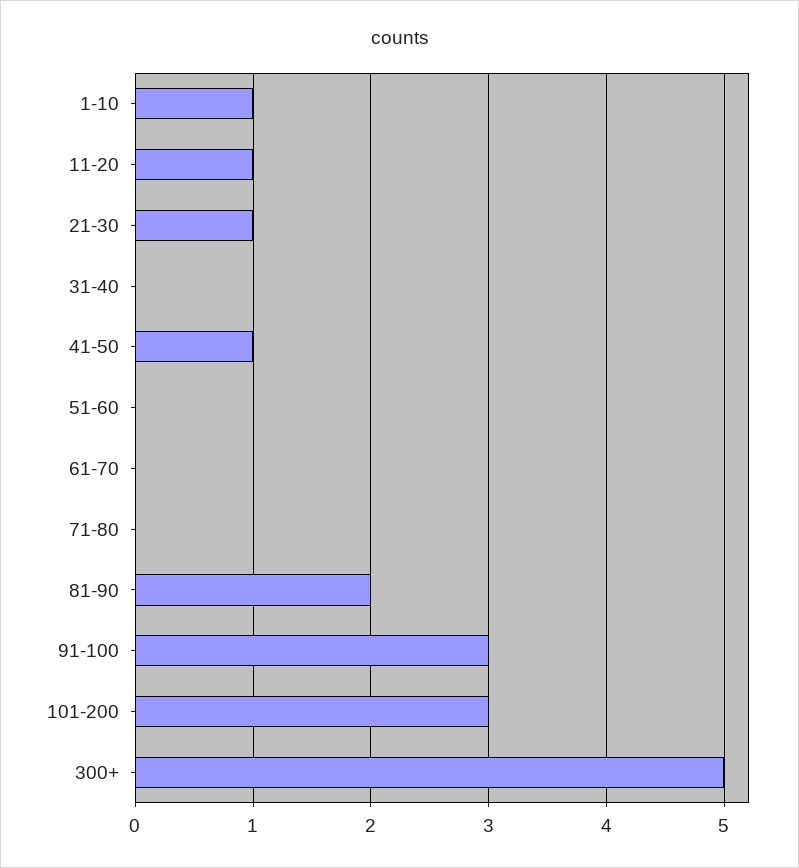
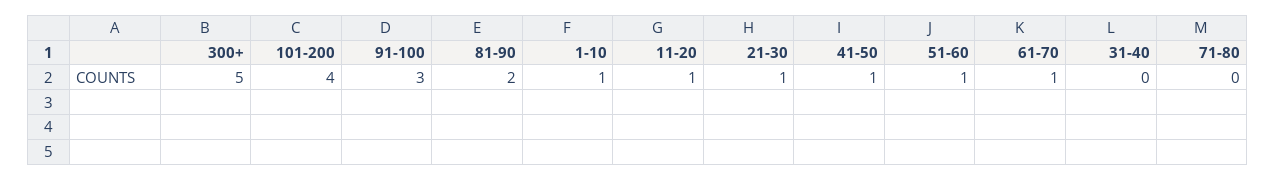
51-60: 0 -> 1
61-70: 0 -> 1
101-200: 3 -> 4

